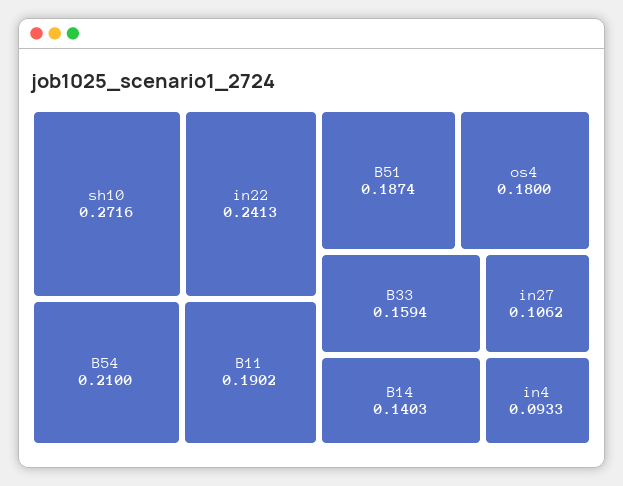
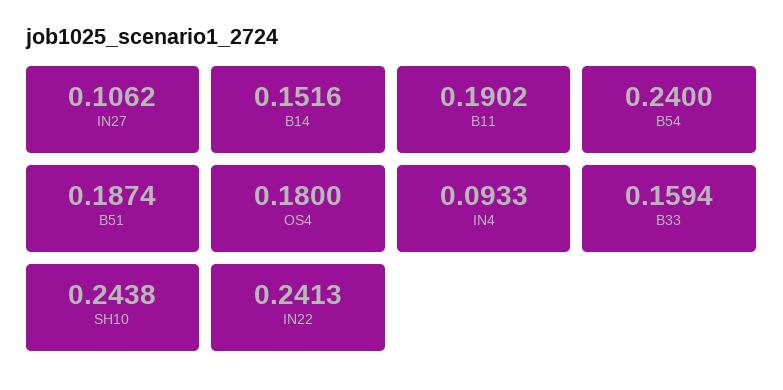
sh10: 0.2716 -> 0.2438
B54: 0.21 -> 0.24
B14: 0.1403 -> 0.1516

